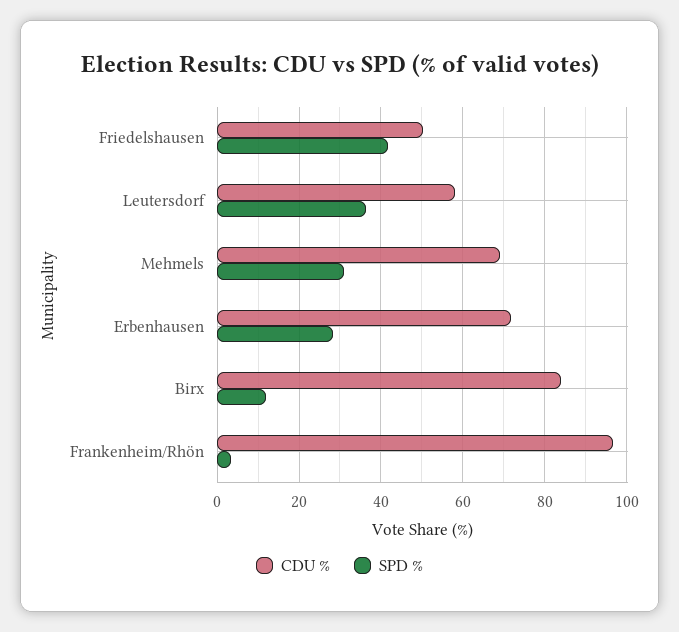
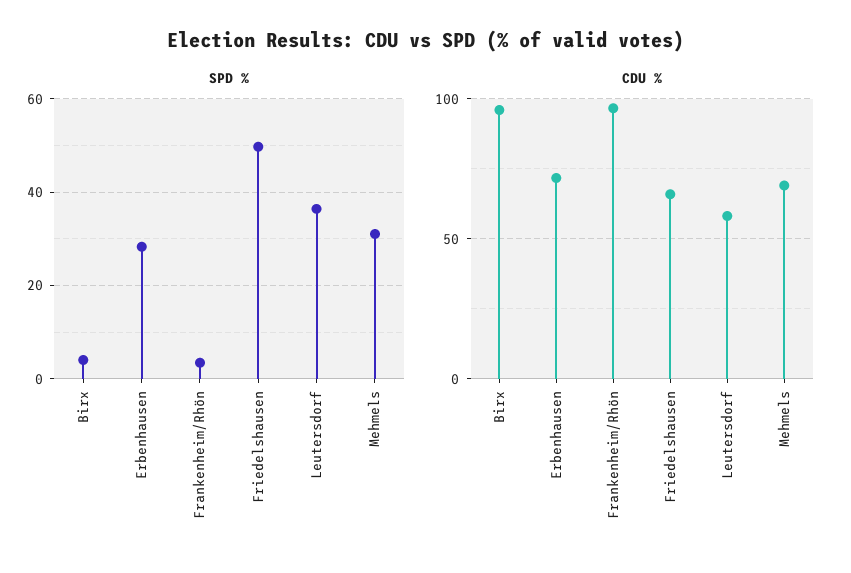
CDU %, Friedelshausen: 50 -> 65
SPD %, Friedelshausen: 42 -> 50
CDU %, Birx: 84 -> 95
SPD %, Birx: 12 -> 4

